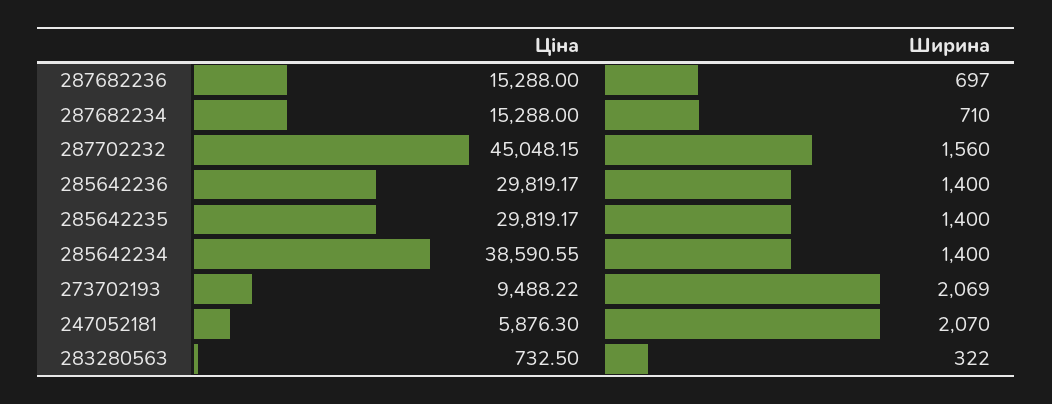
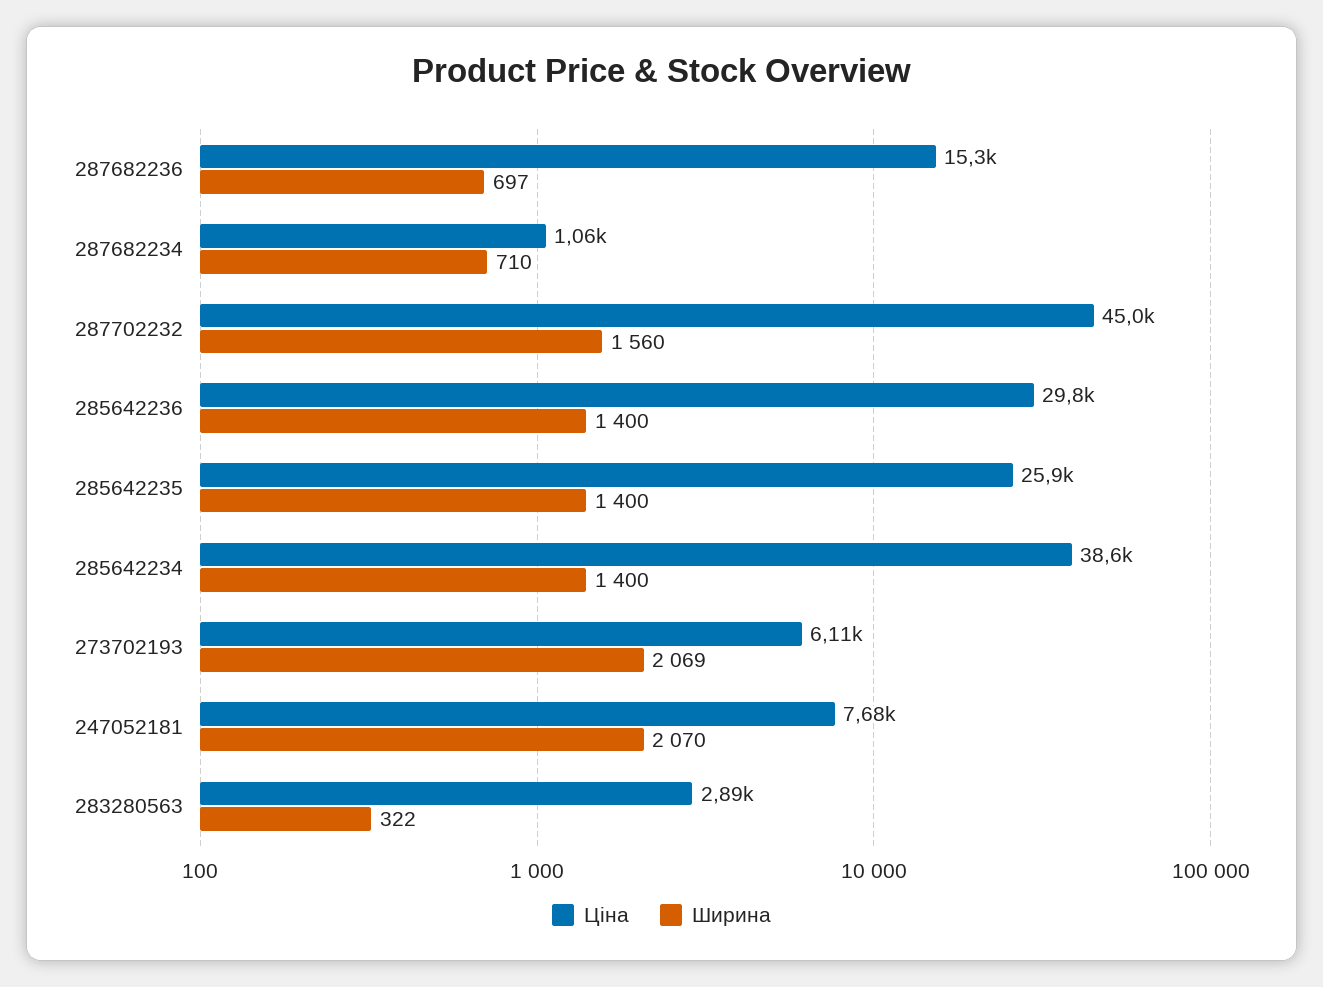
Ціна, 287682234: 15288 -> 1060
Ціна, 285642235: 29819.17 -> 25900
Ціна, 273702193: 9488.22 -> 6110
Ціна, 247052181: 5876.3 -> 7680
Ціна, 283280563: 732.5 -> 2890

